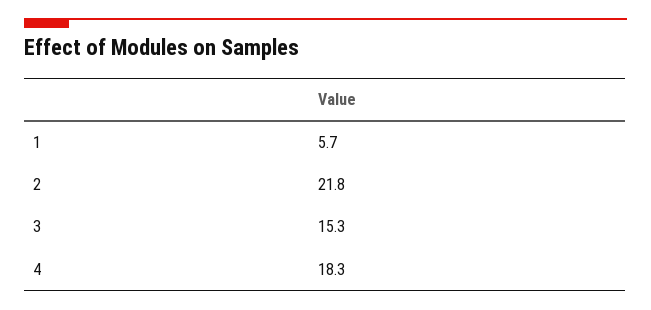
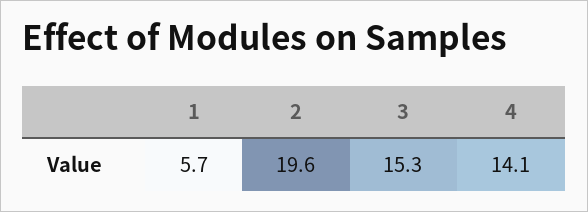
2: 21.8 -> 19.6
4: 18.3 -> 14.1

